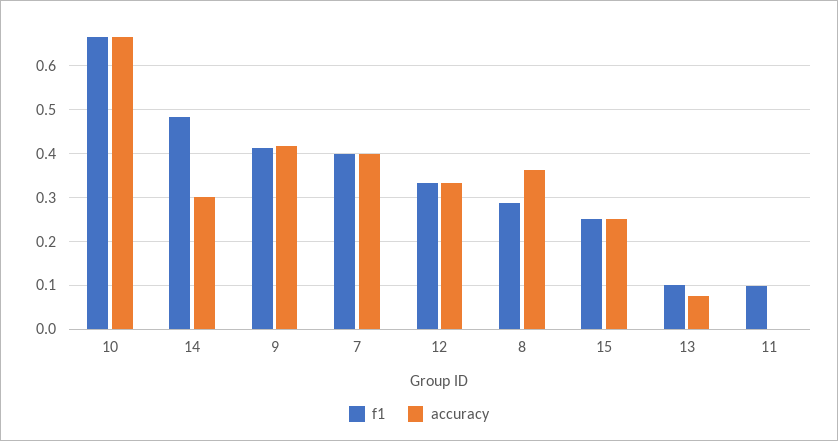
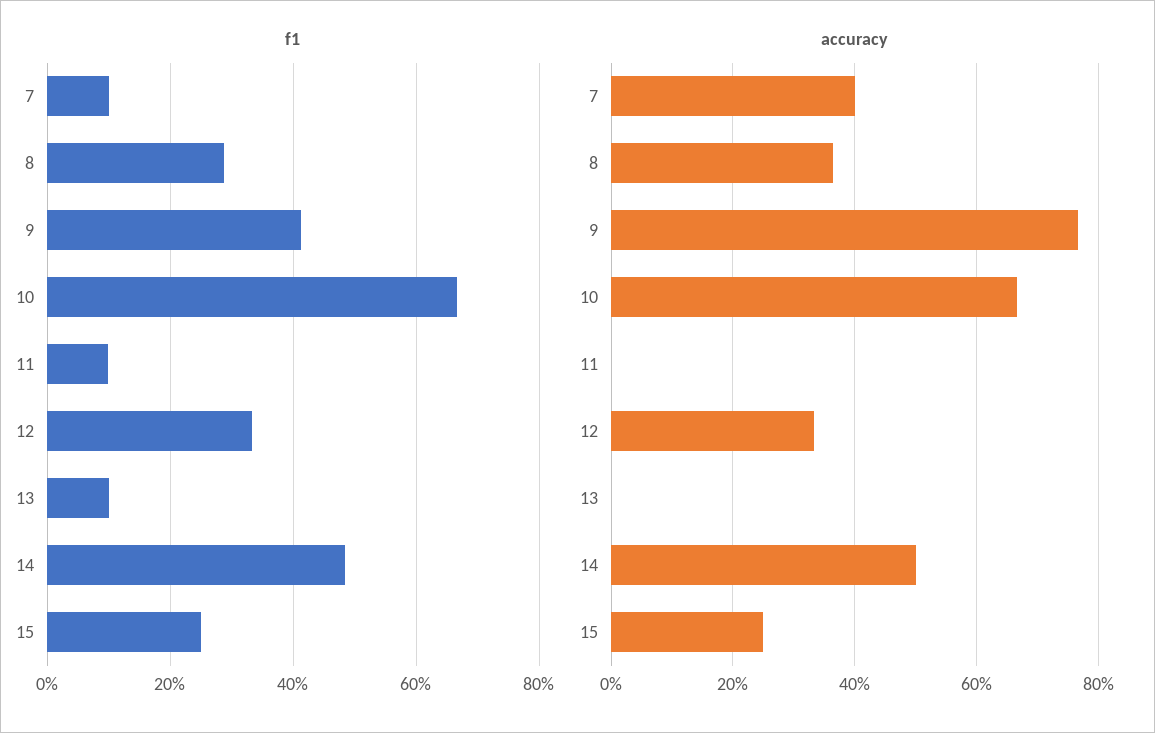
accuracy, 14: 0.3 -> 0.5
accuracy, 9: 0.42 -> 0.76
f1, 7: 0.4 -> 0.1
accuracy, 13: 0.08 -> 0

